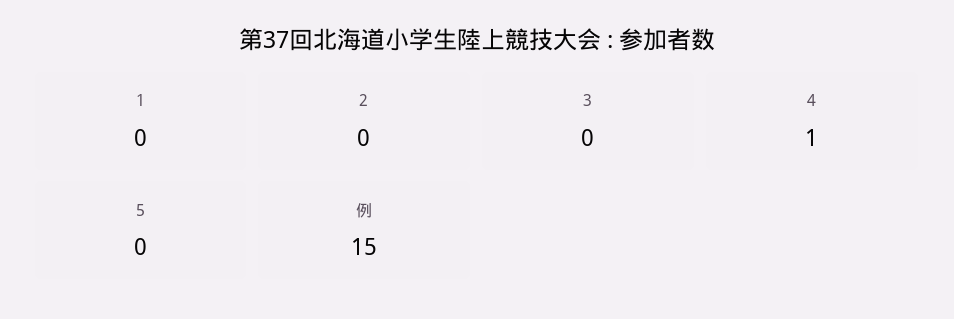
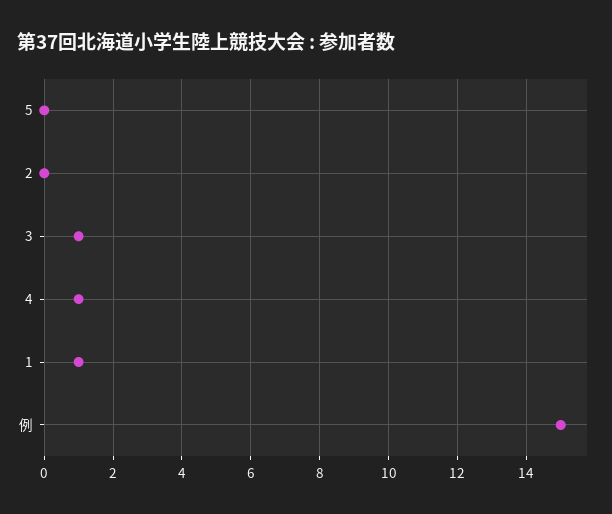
1: 0 -> 1
3: 0 -> 1

